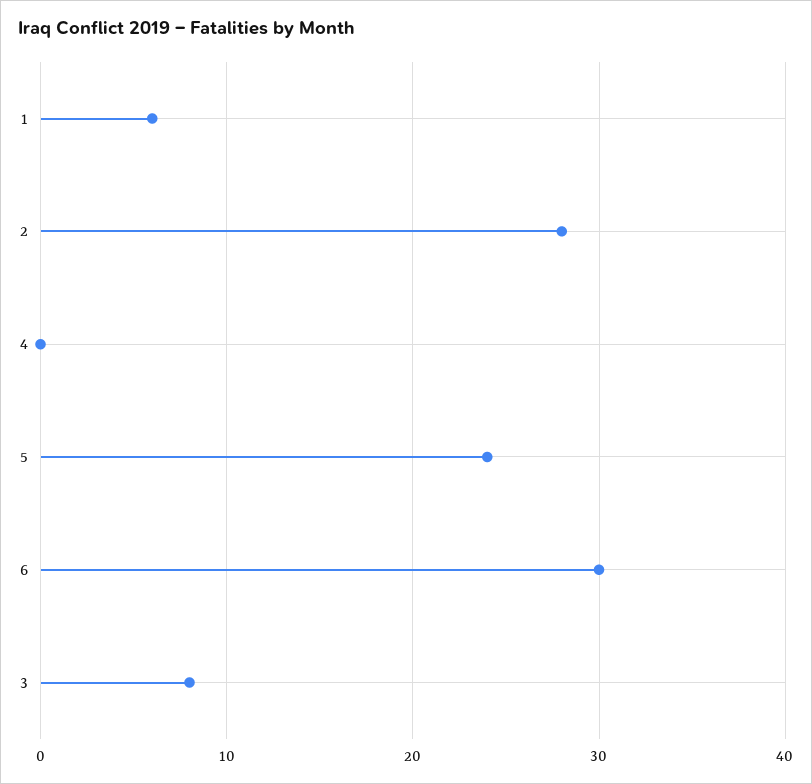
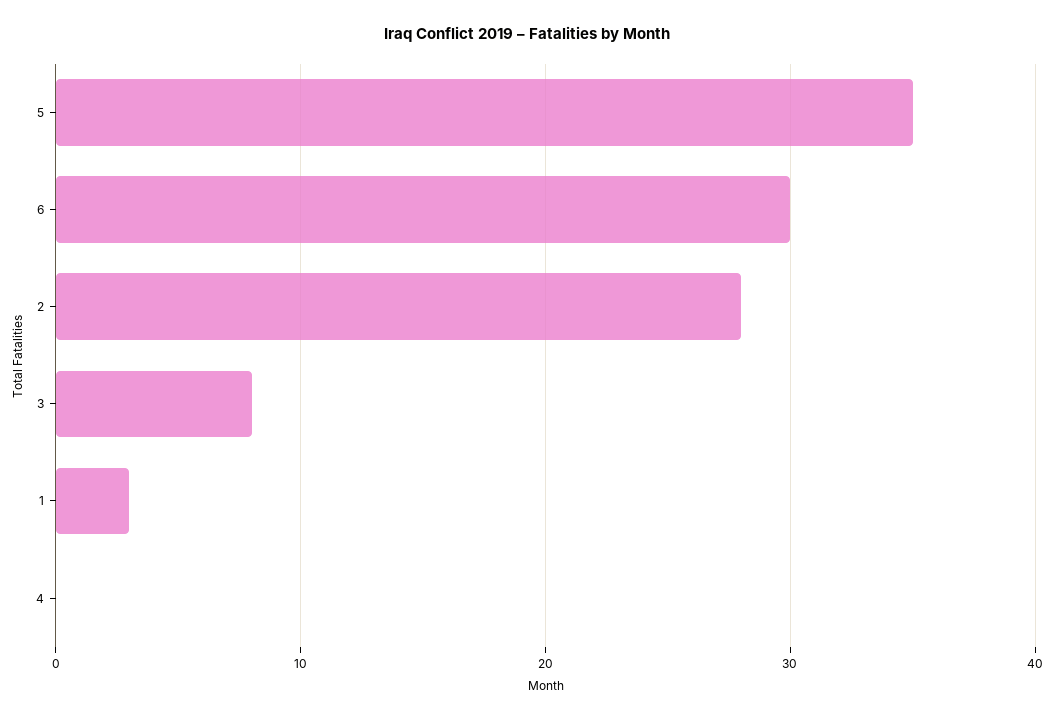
1: 6 -> 3
5: 24 -> 35

